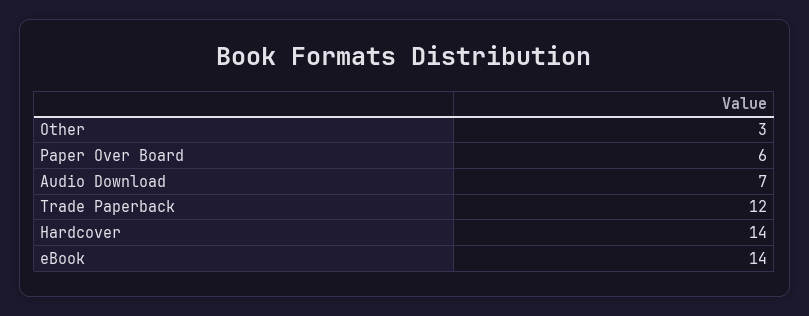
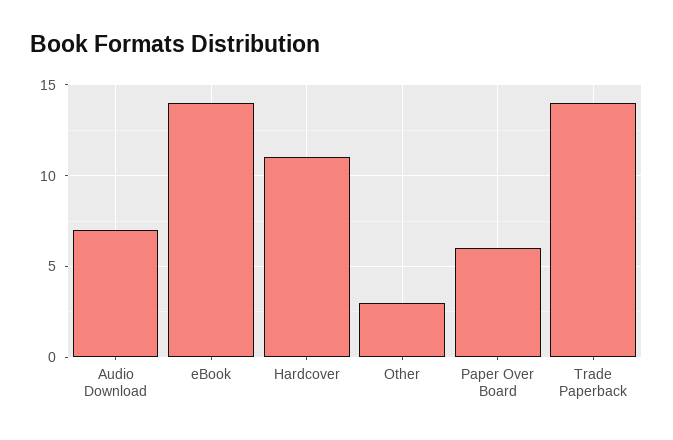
Trade Paperback: 12 -> 14
Hardcover: 14 -> 11

